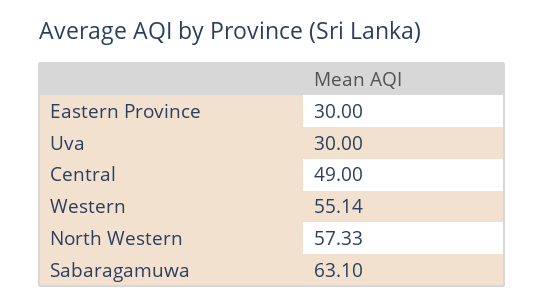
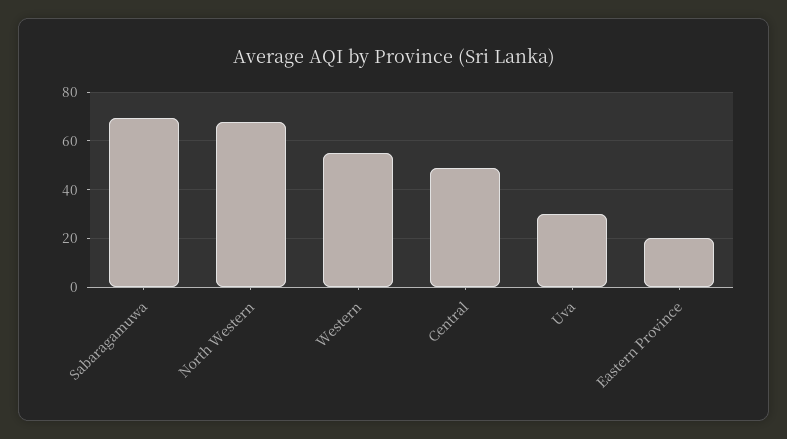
Eastern Province: 30 -> 20
North Western: 57.33 -> 67.5
Sabaragamuwa: 63.1 -> 70

